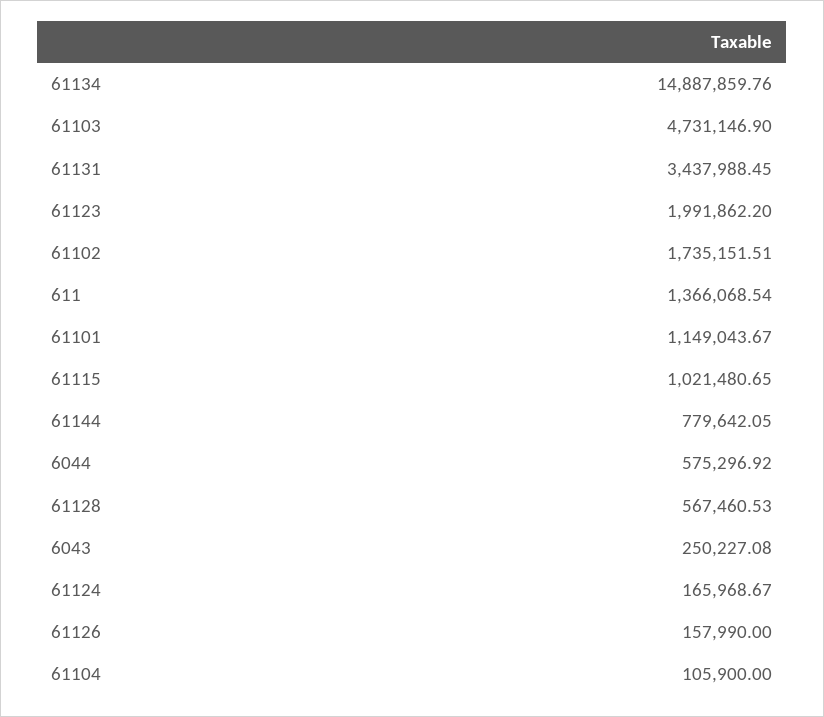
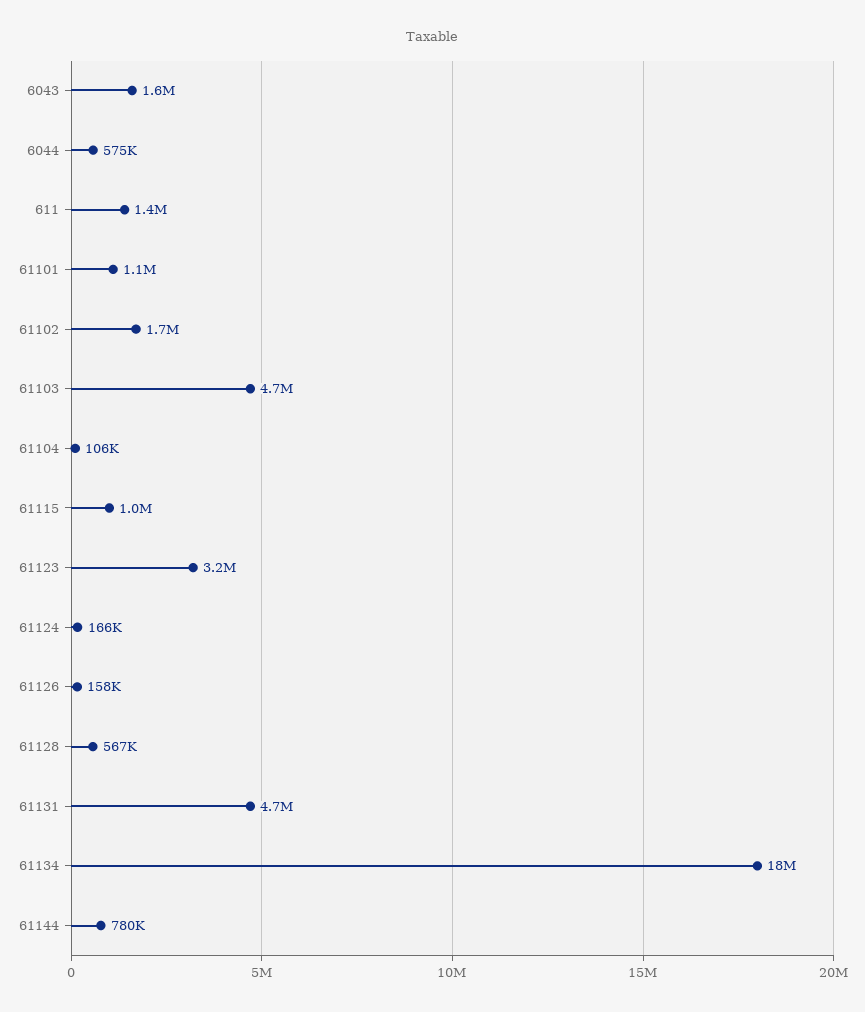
61134: 14887859.76 -> 18000000
61131: 3437988.45 -> 4700000
61123: 1991862.2 -> 3200000
6043: 250227.08 -> 1600000

